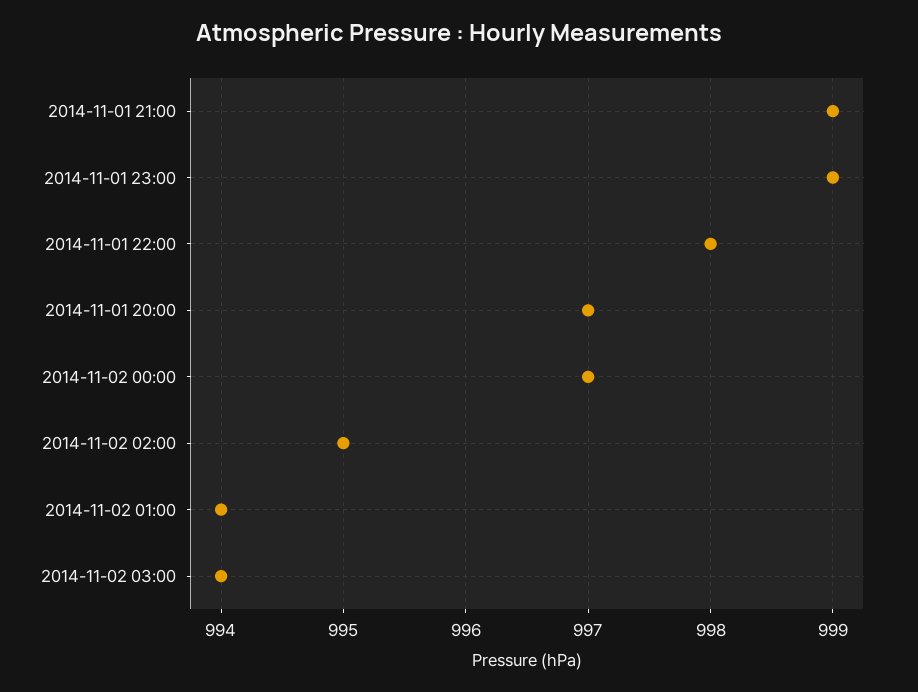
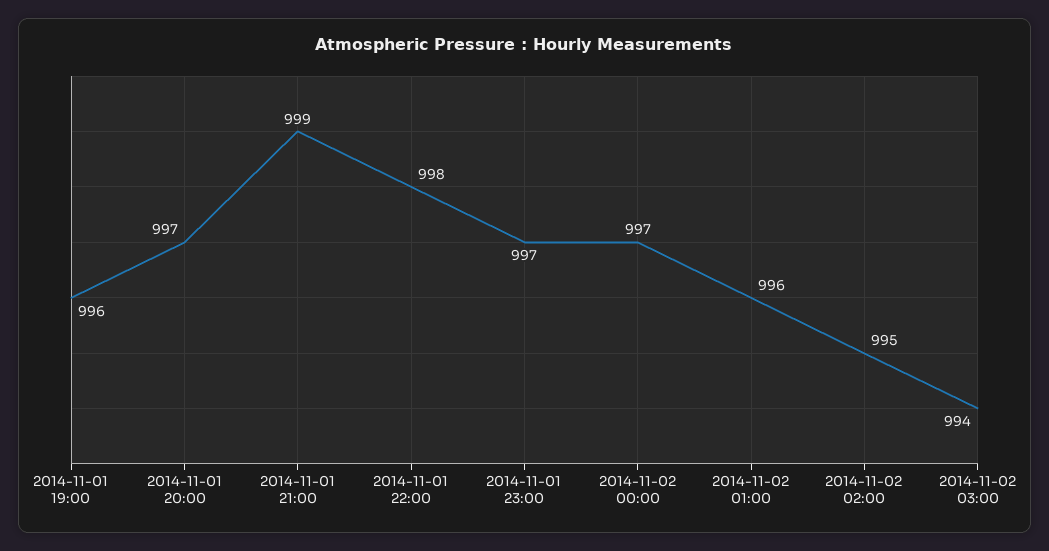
2014-11-01 23:00: 999 -> 997
2014-11-02 01:00: 994 -> 996
2014-11-01 19:00: none -> 996

